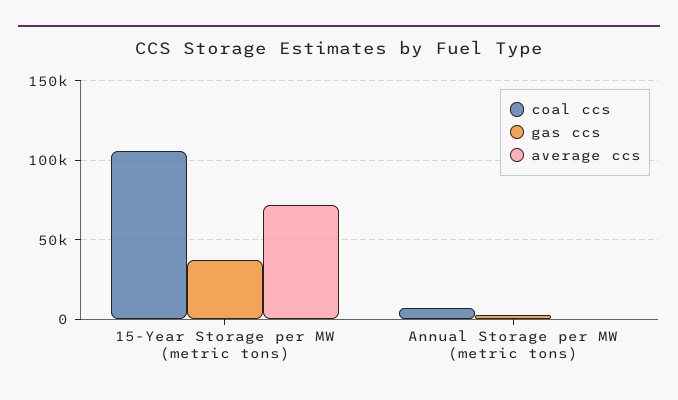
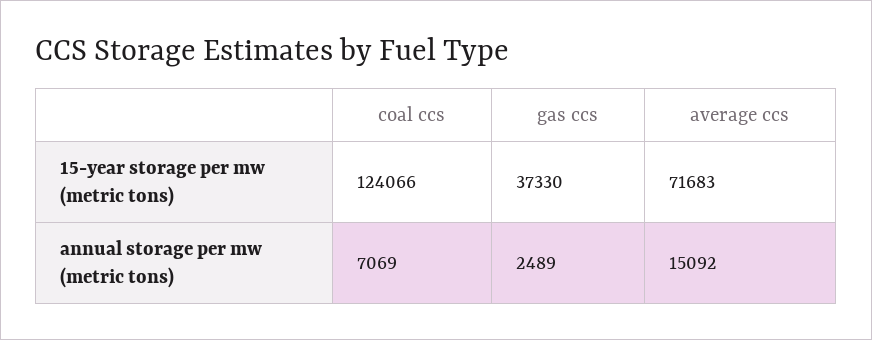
coal ccs, 15-Year Storage per MW (metric tons): 105000 -> 124066
average ccs, Annual Storage per MW (metric tons): 0 -> 15092

